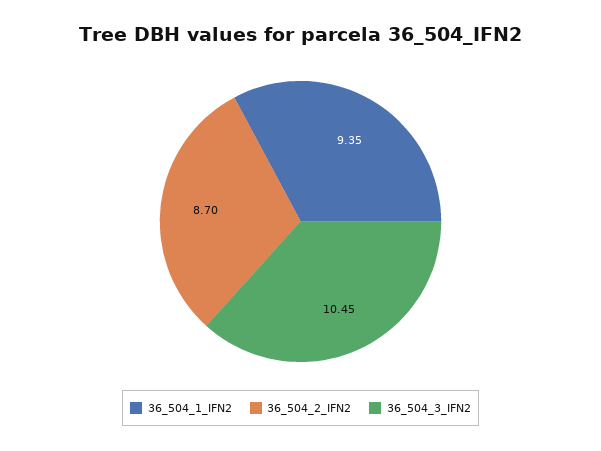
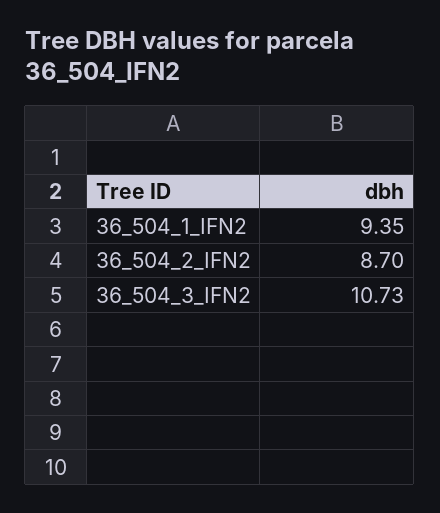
36_504_3_IFN2: 10.45 -> 10.73

